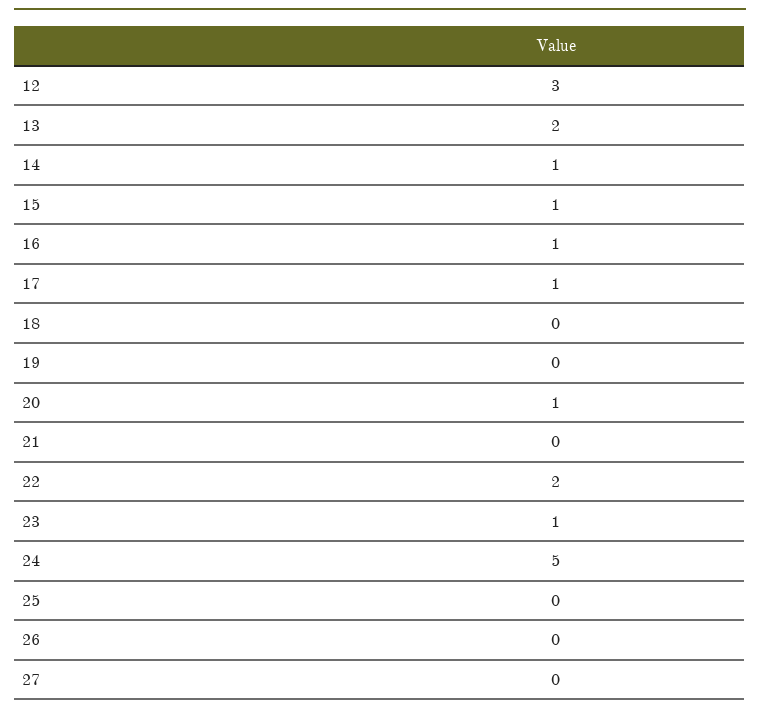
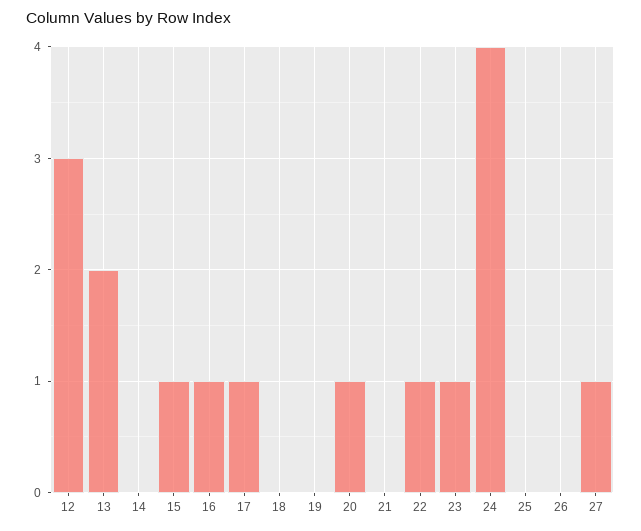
14: 1 -> 0
22: 2 -> 1
24: 5 -> 4
27: 0 -> 1

